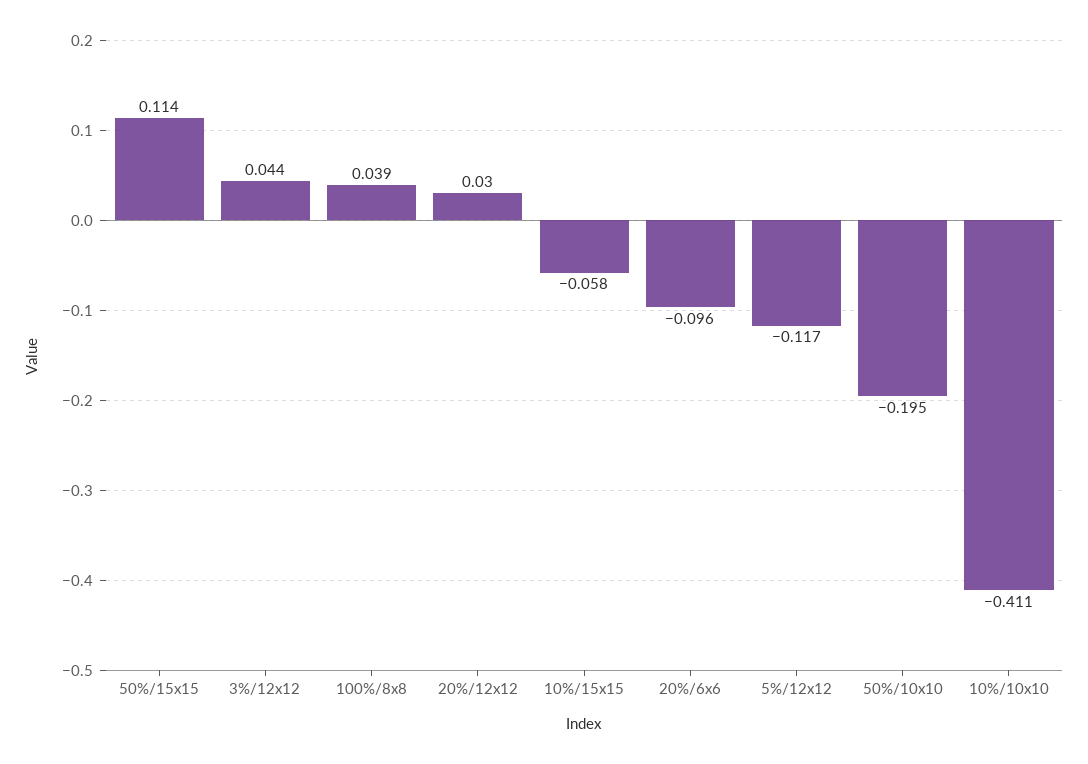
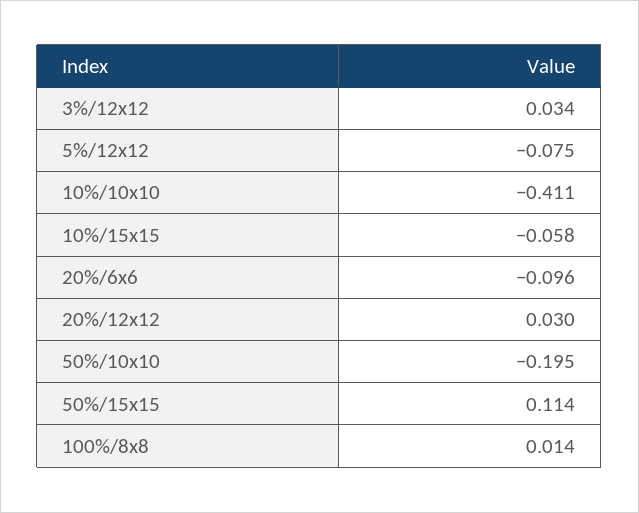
3%/12x12: 0.044 -> 0.034
100%/8x8: 0.039 -> 0.014
5%/12x12: -0.117 -> -0.075

